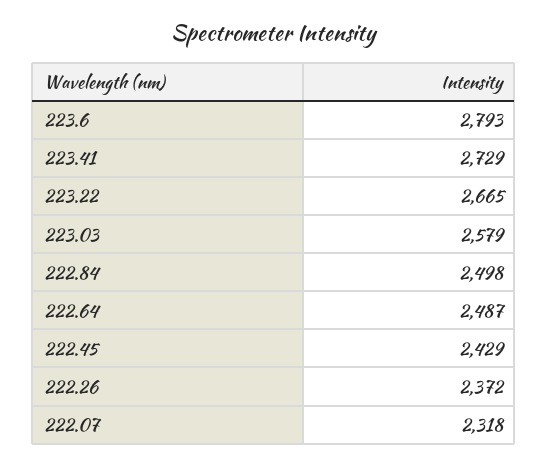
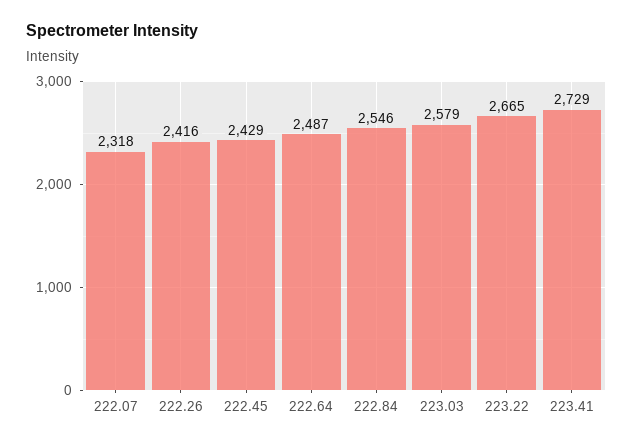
223.6: 2793 -> none
222.84: 2498 -> 2546
222.26: 2372 -> 2416

